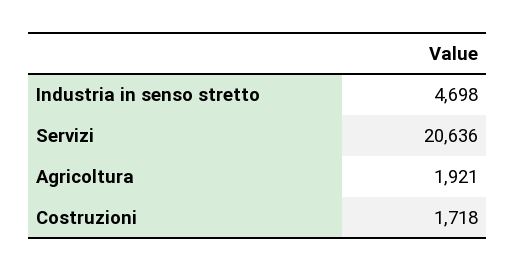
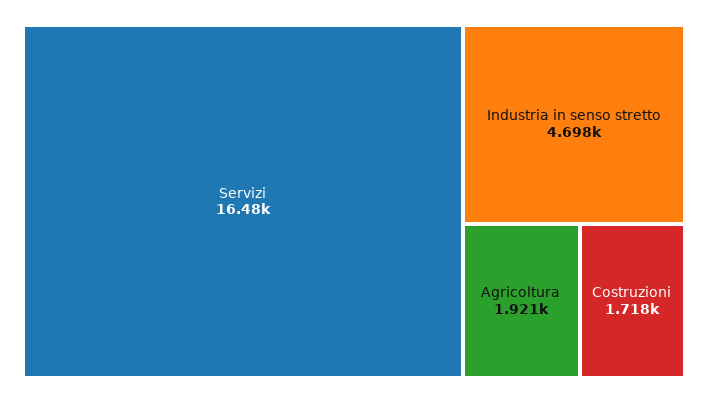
Servizi: 20636 -> 16480

